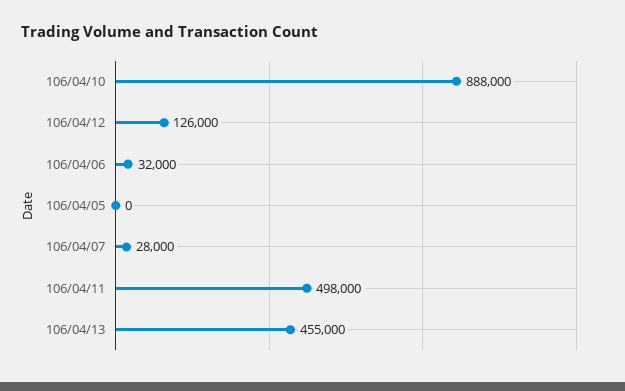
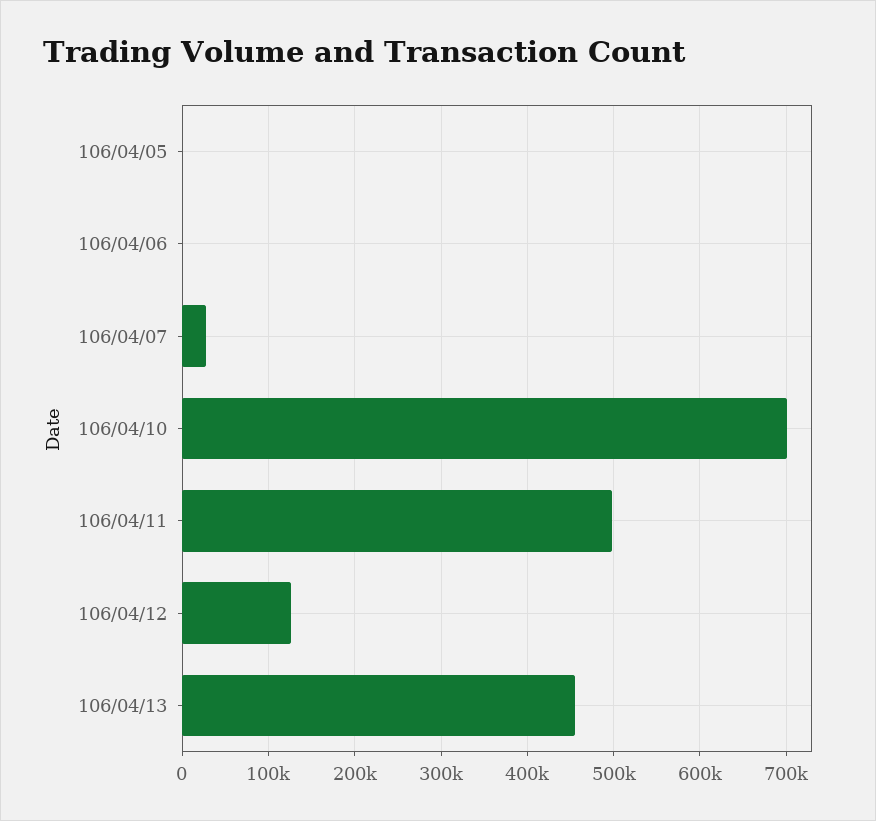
106/04/10: 888000 -> 700000
106/04/06: 32000 -> 0

